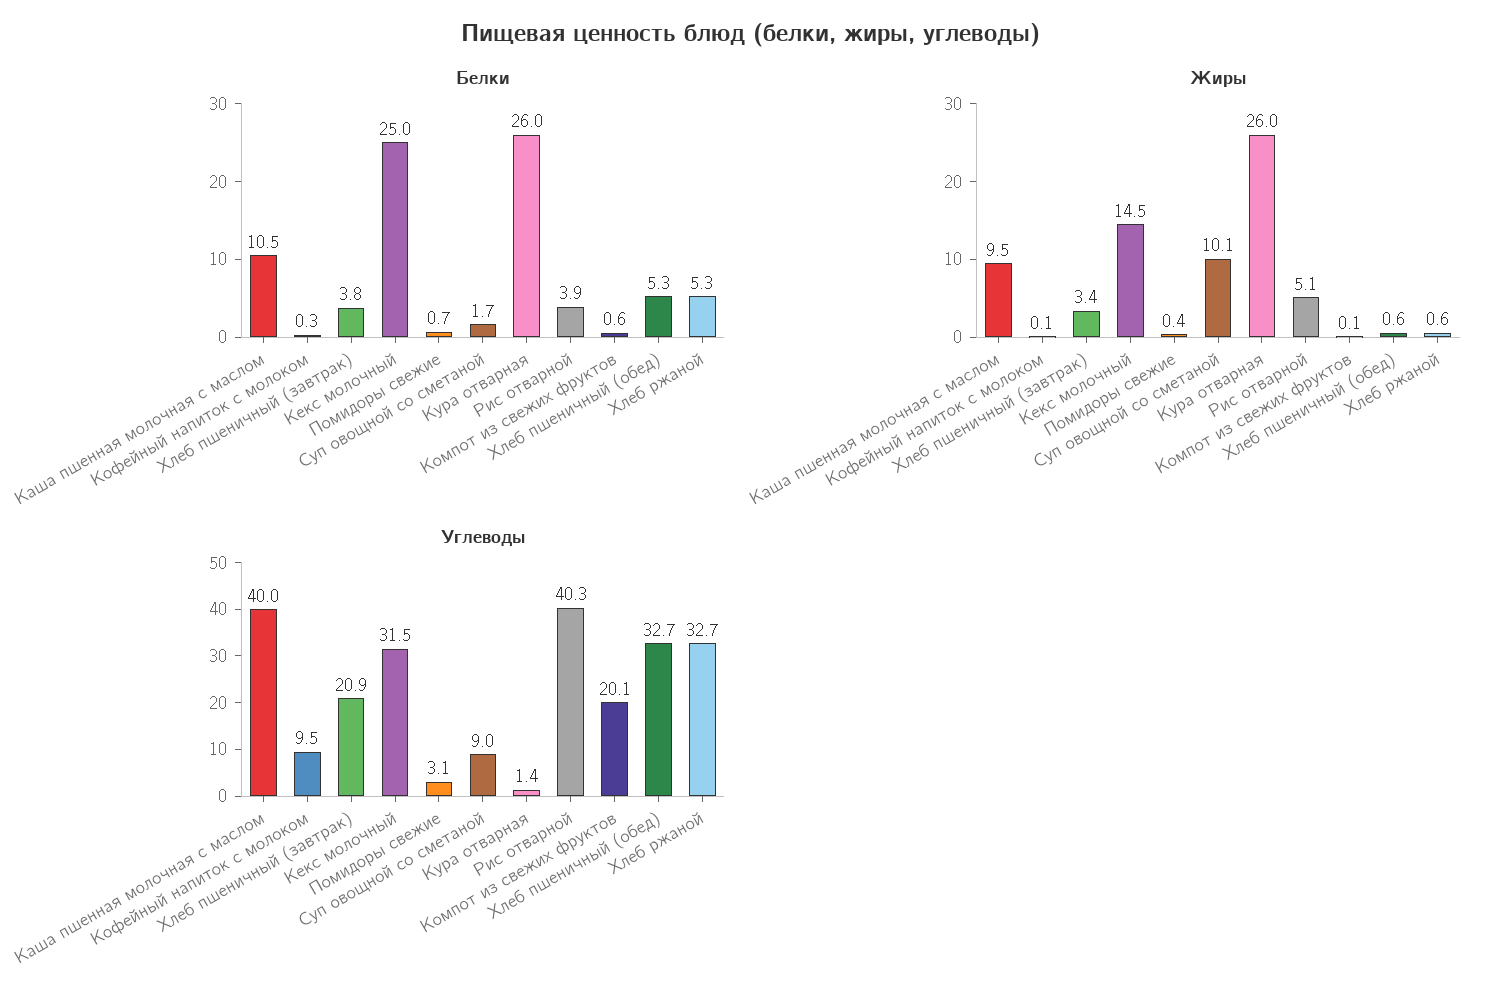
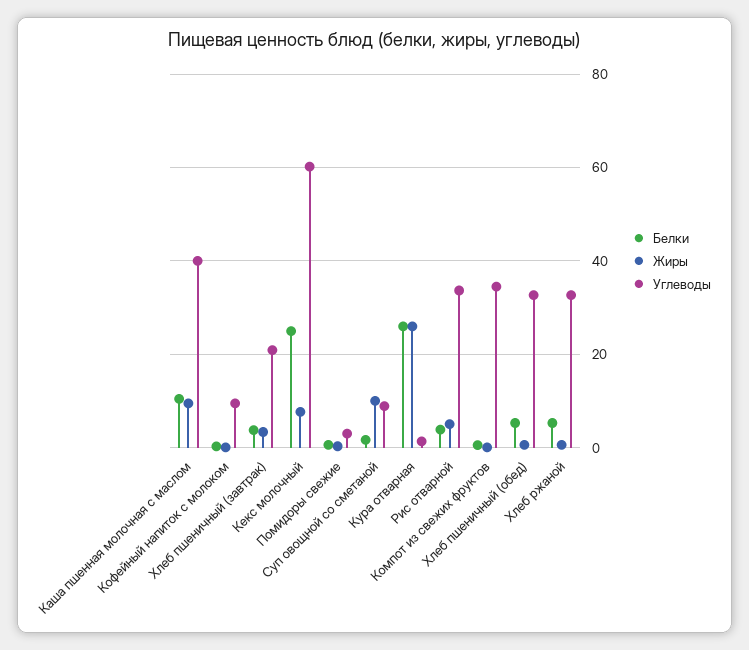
Жиры, Кекс молочный: 14.5 -> 8
Углеводы, Кекс молочный: 31.5 -> 60
Углеводы, Рис отварной: 40.3 -> 34
Углеводы, Компот из свежих фруктов: 20.1 -> 34

